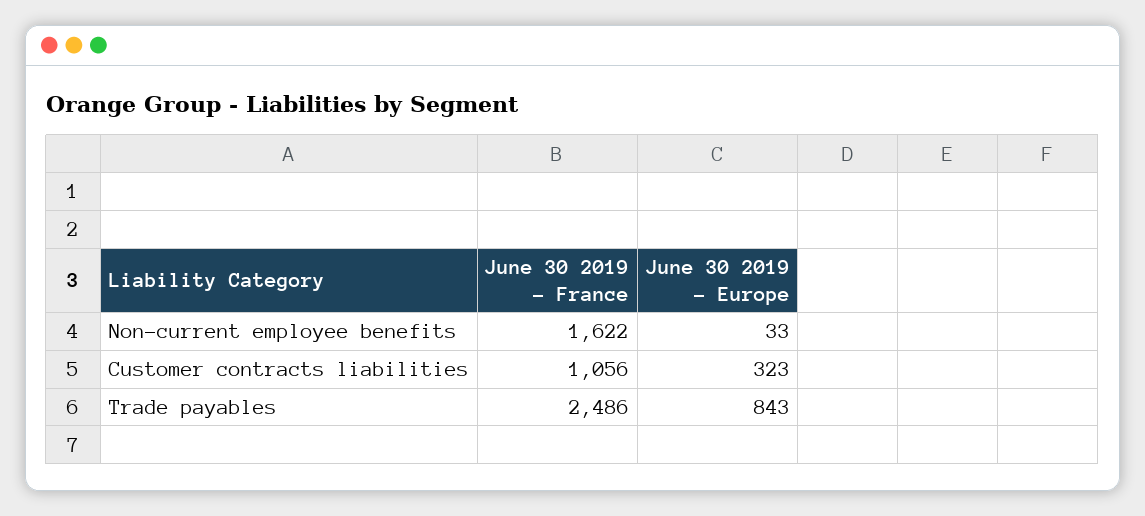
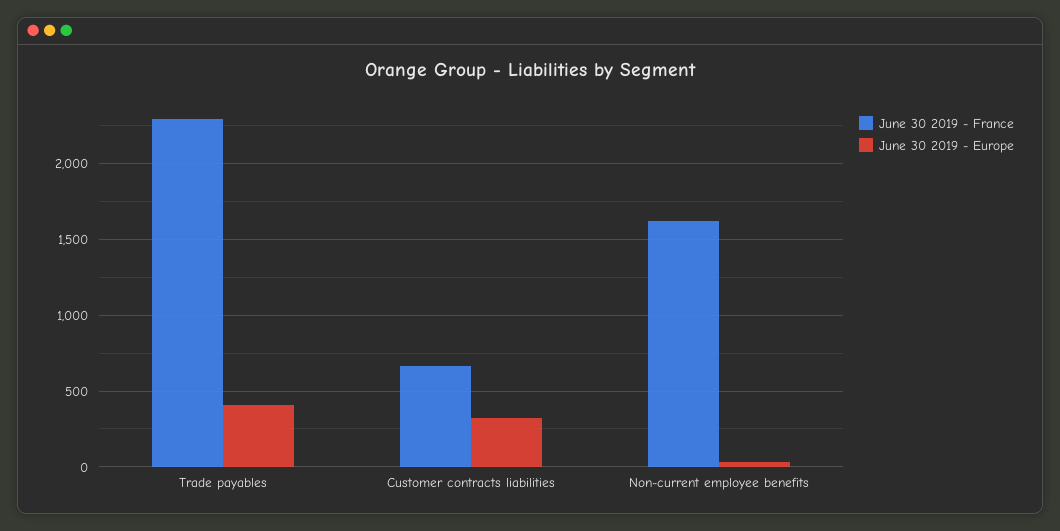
June 30 2019 - France, Customer contracts liabilities: 1056 -> 650
June 30 2019 - France, Trade payables: 2486 -> 2300
June 30 2019 - Europe, Trade payables: 843 -> 400

